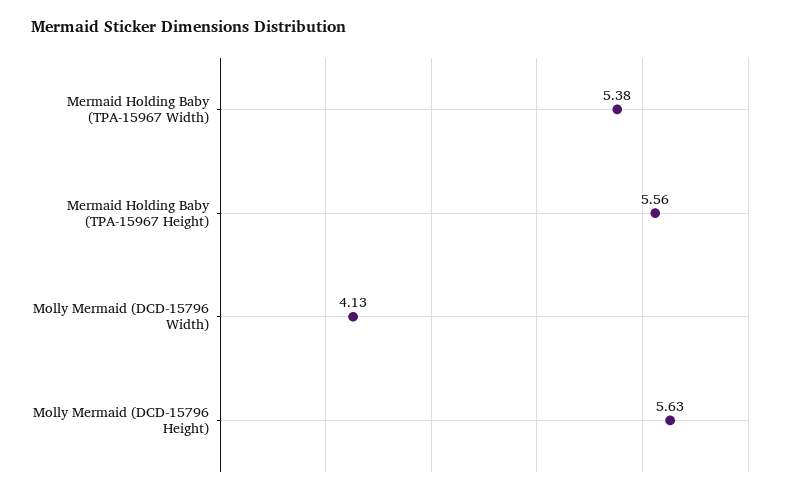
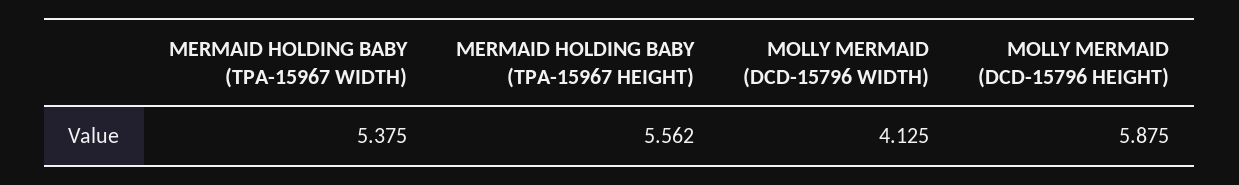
Molly Mermaid (DCD-15796 Height): 5.63 -> 5.875

